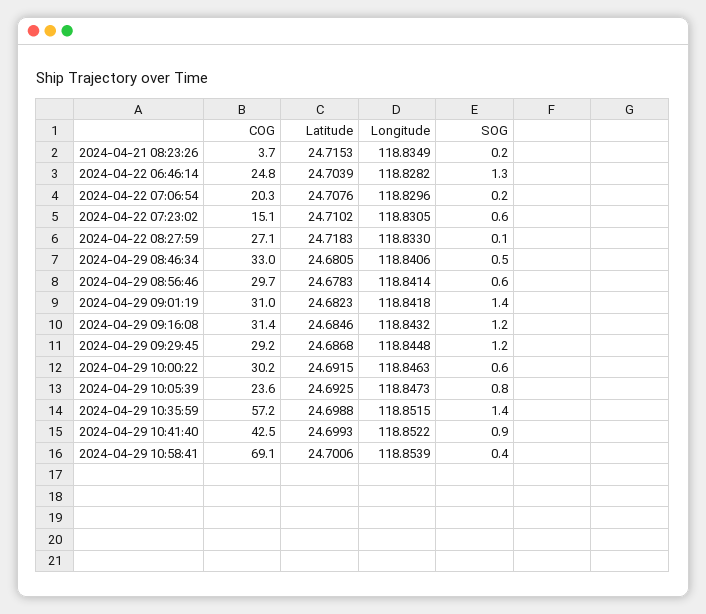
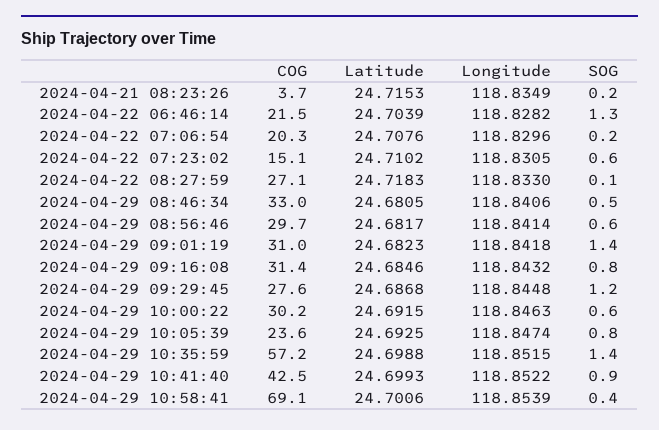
COG, 2024-04-22 06:46:14: 24.8 -> 21.5
Latitude, 2024-04-29 08:56:46: 24.6783 -> 24.6817
SOG, 2024-04-29 09:16:08: 1.2 -> 0.8
COG, 2024-04-29 09:29:45: 29.2 -> 27.6
Longitude, 2024-04-29 10:05:39: 118.8473 -> 118.8474

